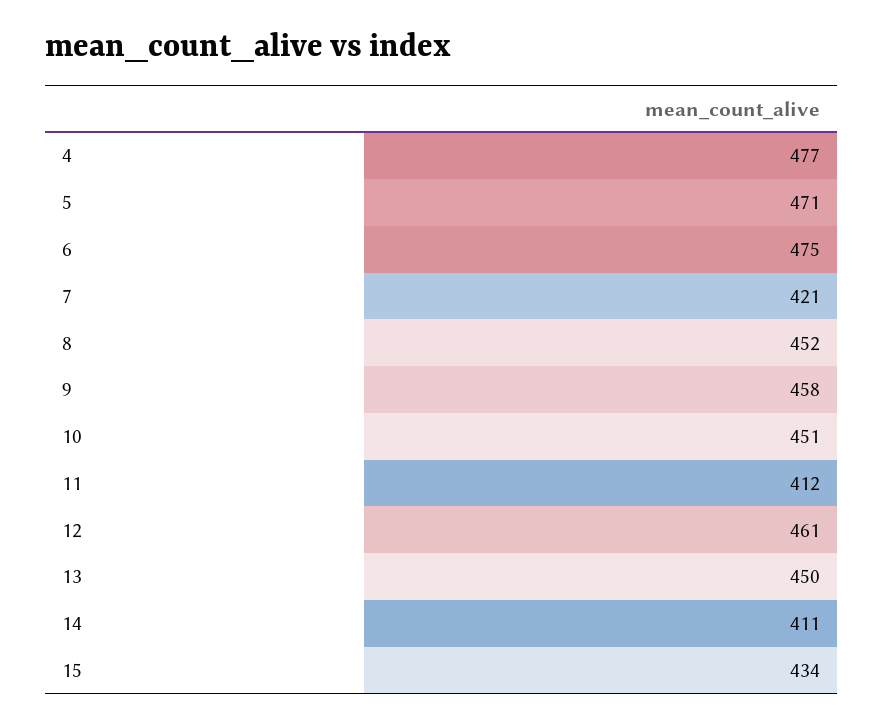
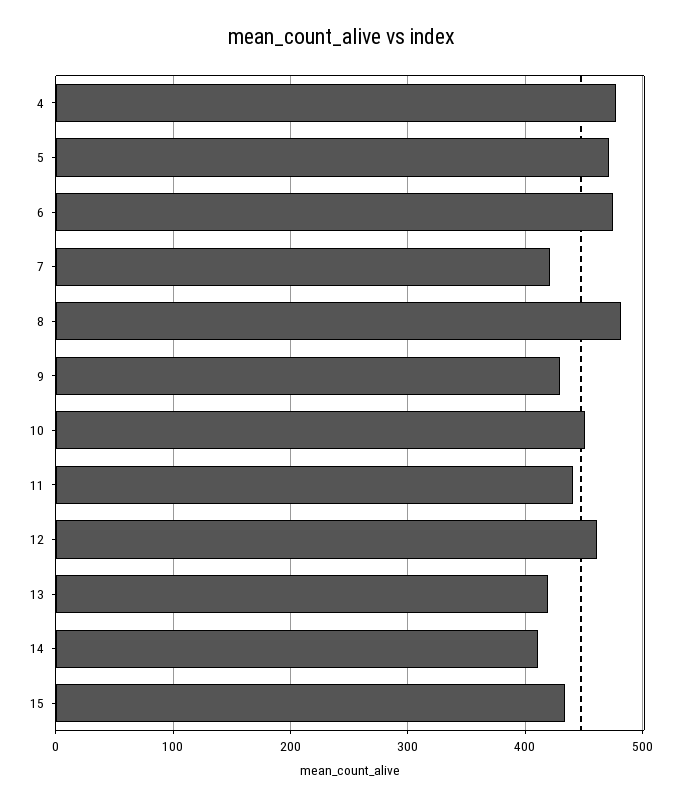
8: 452 -> 480
9: 458 -> 430
11: 412 -> 440
13: 450 -> 420

